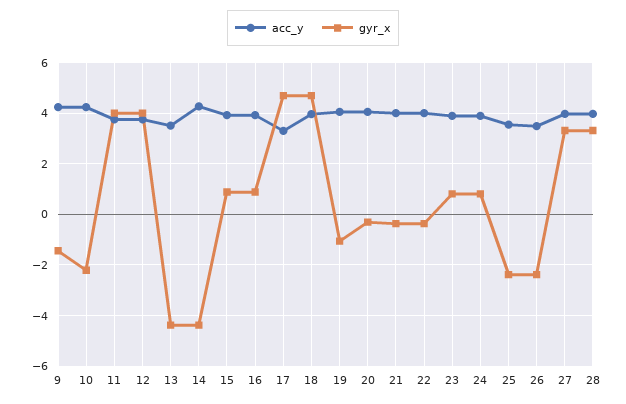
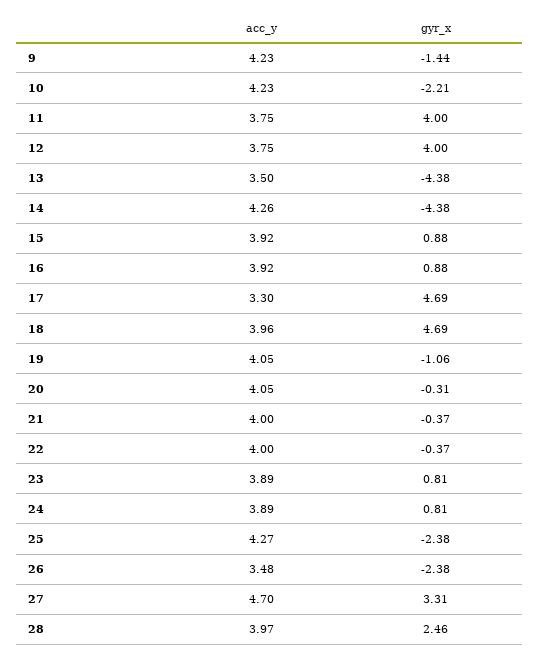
acc_y, 25: 3.5 -> 4.27
acc_y, 27: 4 -> 4.7
gyr_x, 28: 3.25 -> 2.46

